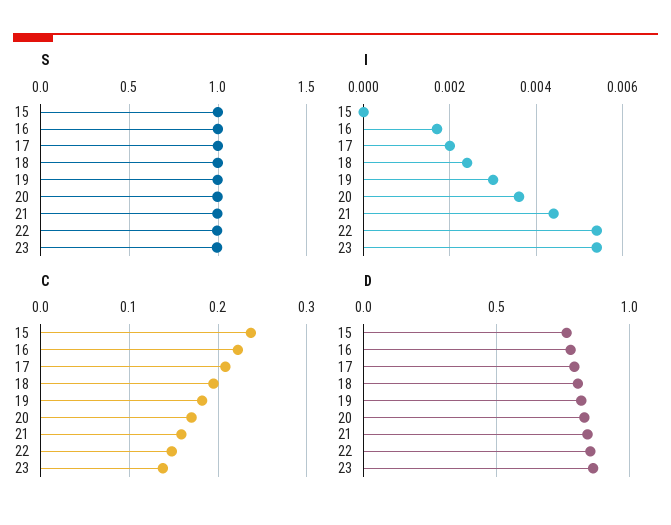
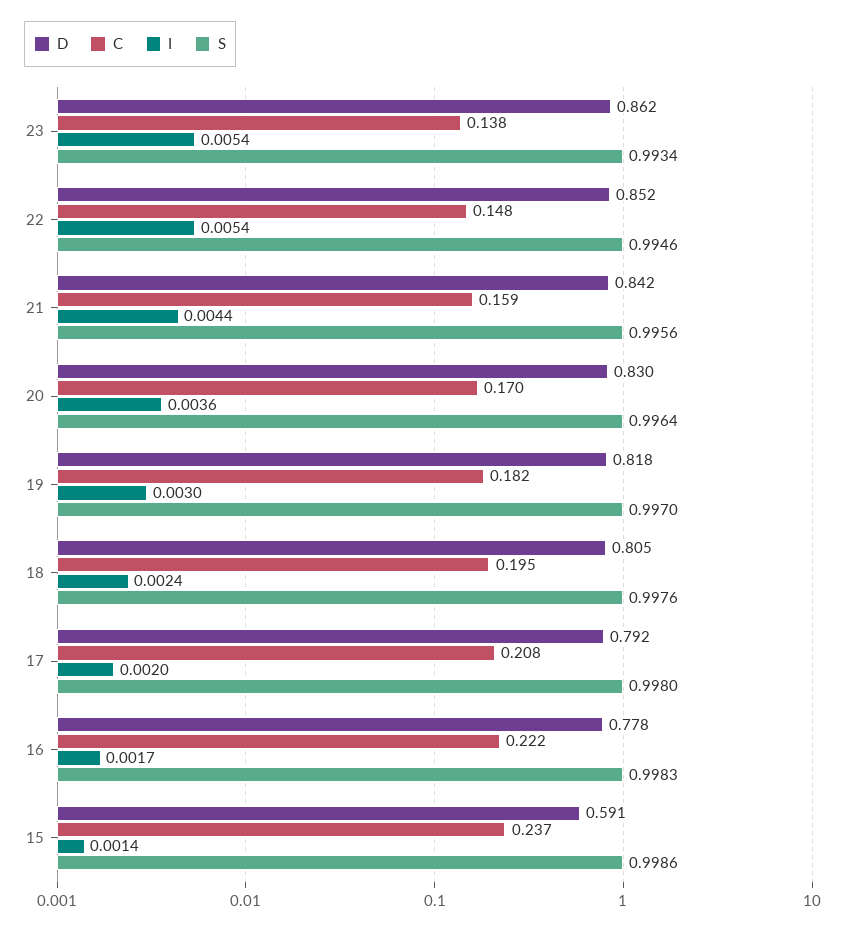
I, 15: 0 -> 0.0014
D, 15: 0.75 -> 0.591

